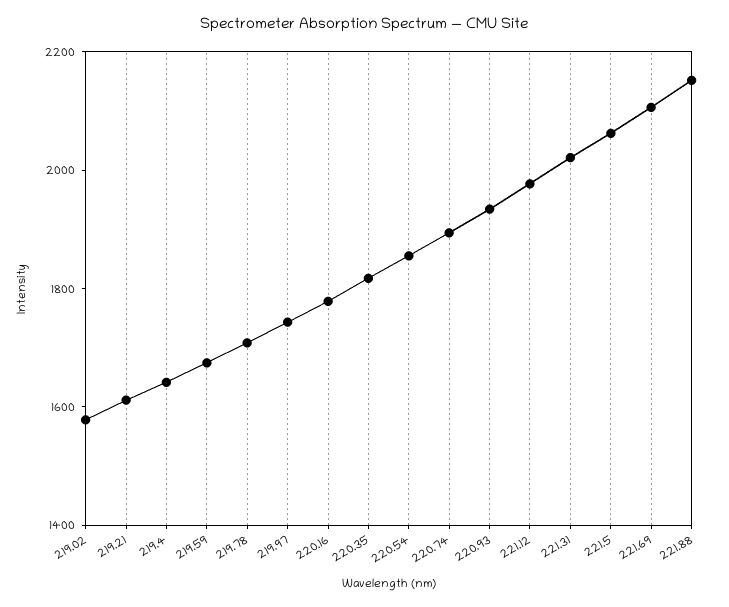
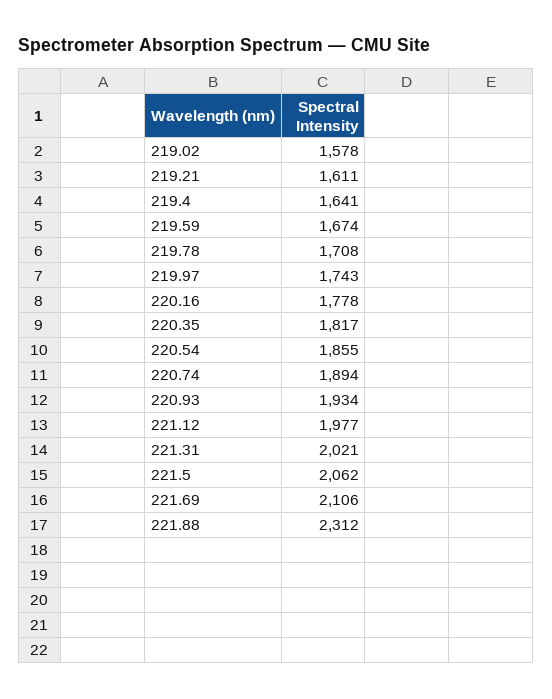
221.88: 2150 -> 2312

